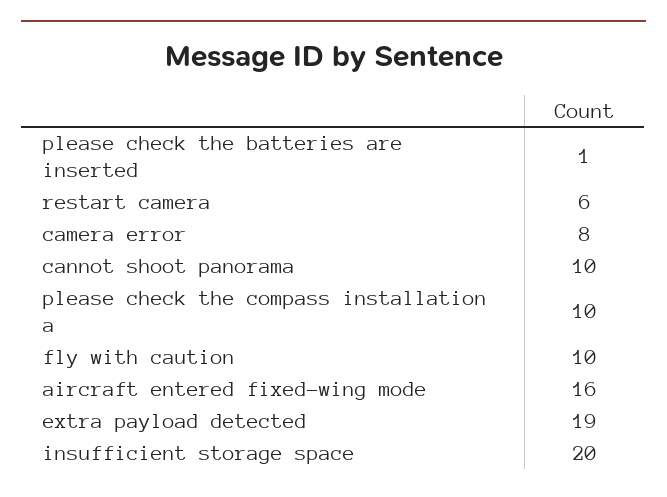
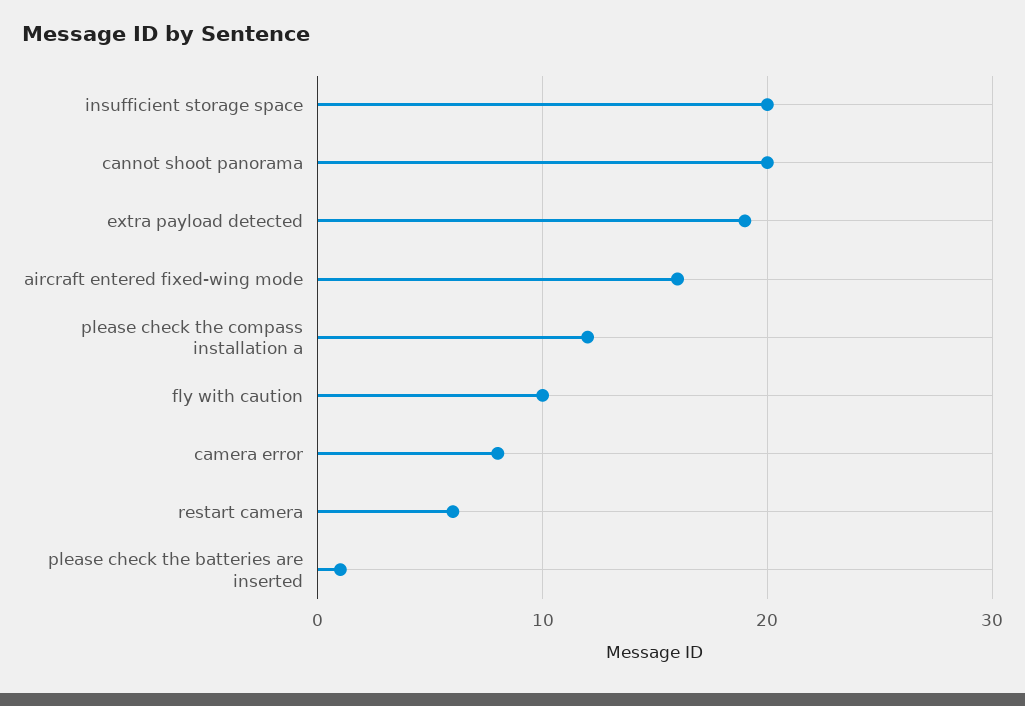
cannot shoot panorama: 10 -> 20
please check the compass installation a: 10 -> 12

